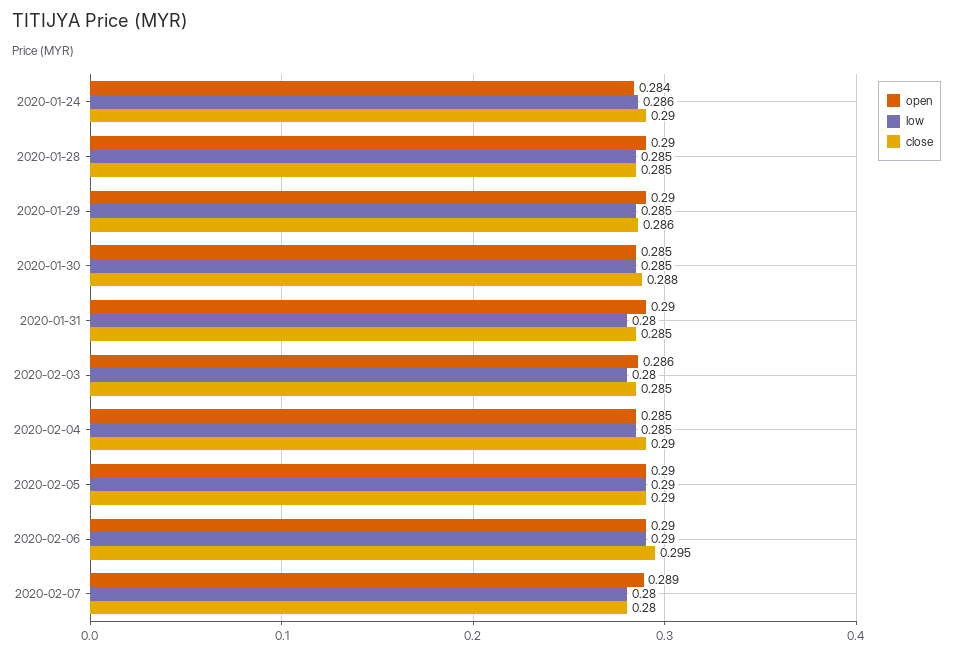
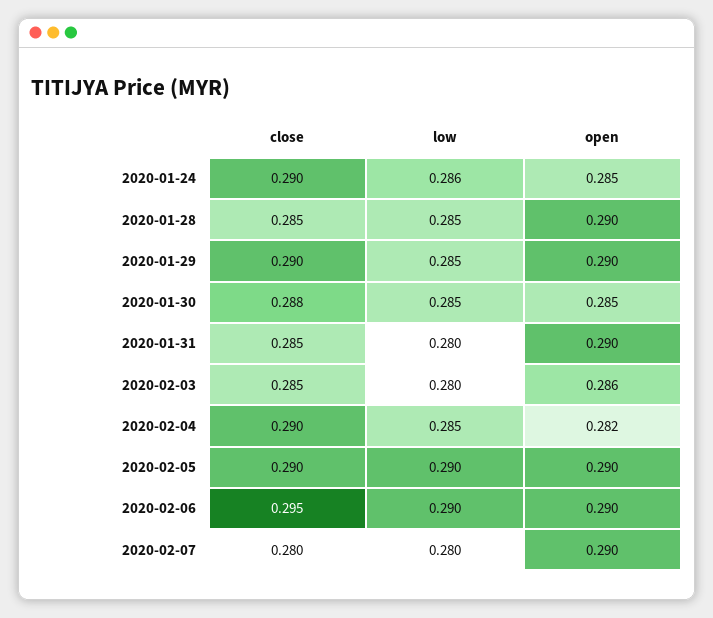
open, 2020-01-24: 0.284 -> 0.285
close, 2020-01-29: 0.286 -> 0.29
open, 2020-02-04: 0.285 -> 0.282
open, 2020-02-07: 0.289 -> 0.29

